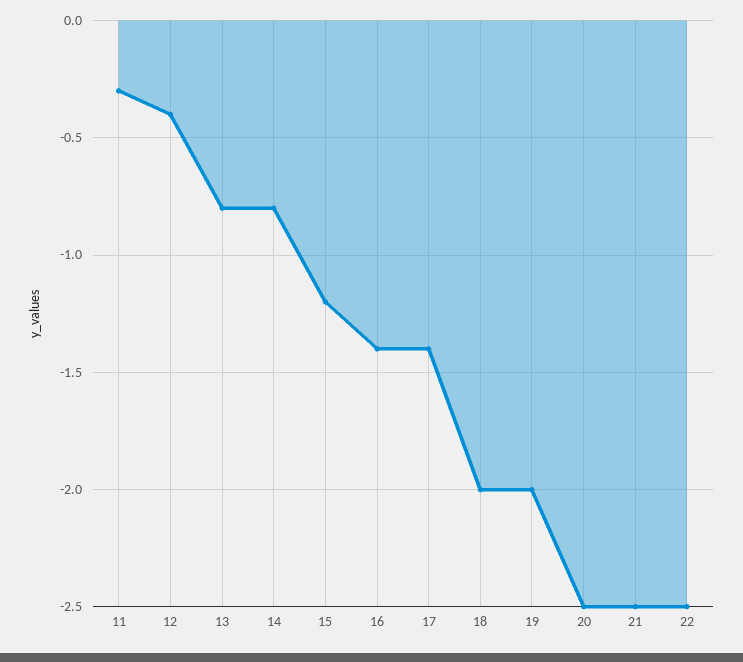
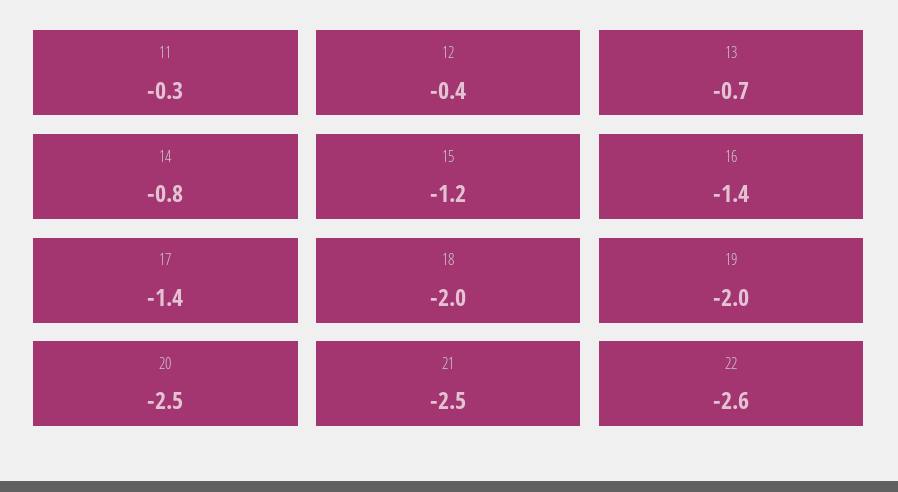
13: -0.8 -> -0.7
22: -2.5 -> -2.6

